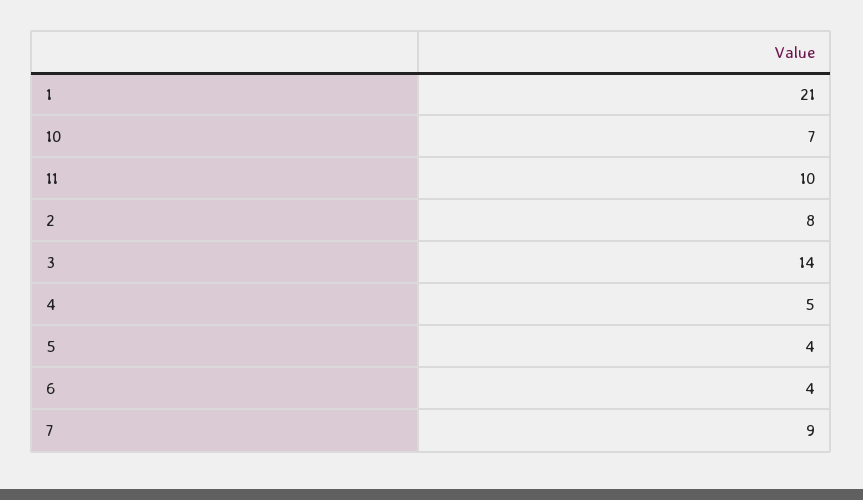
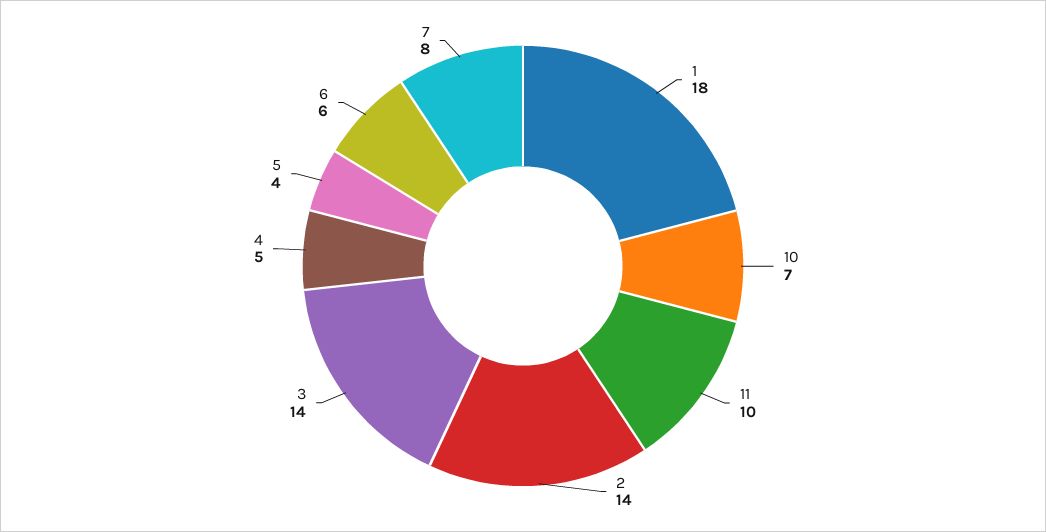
1: 21 -> 18
2: 8 -> 14
6: 4 -> 6
7: 9 -> 8

